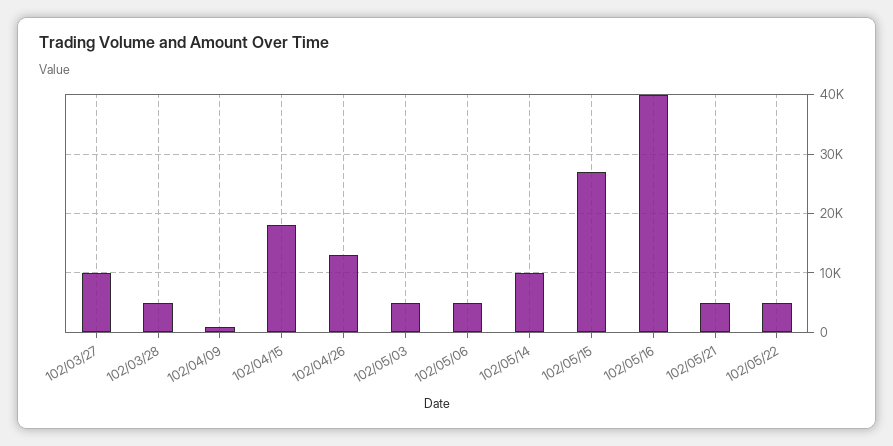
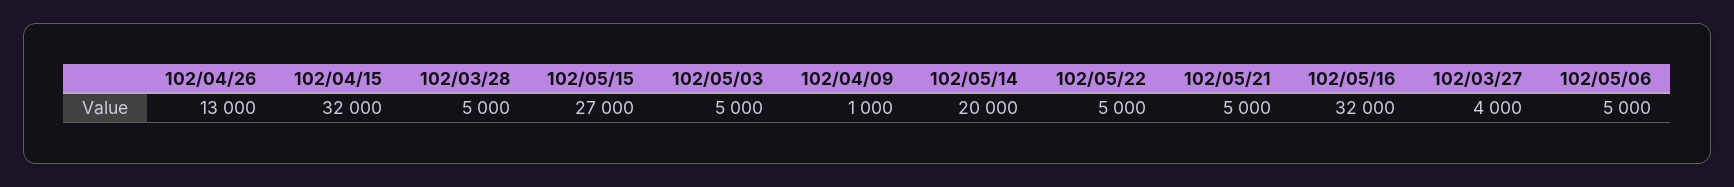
102/03/27: 10000 -> 4000
102/04/15: 18000 -> 32000
102/05/14: 10000 -> 20000
102/05/16: 40000 -> 32000

